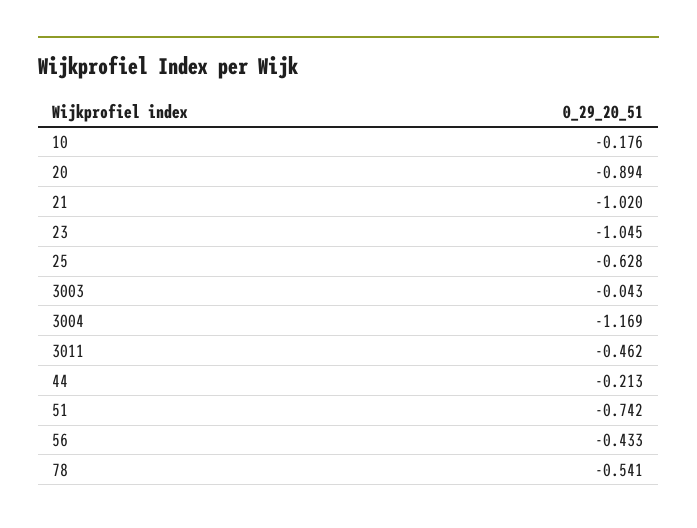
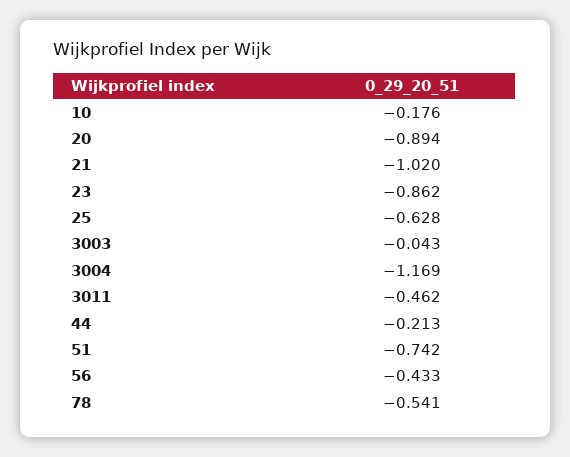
23: -1.045 -> -0.862

